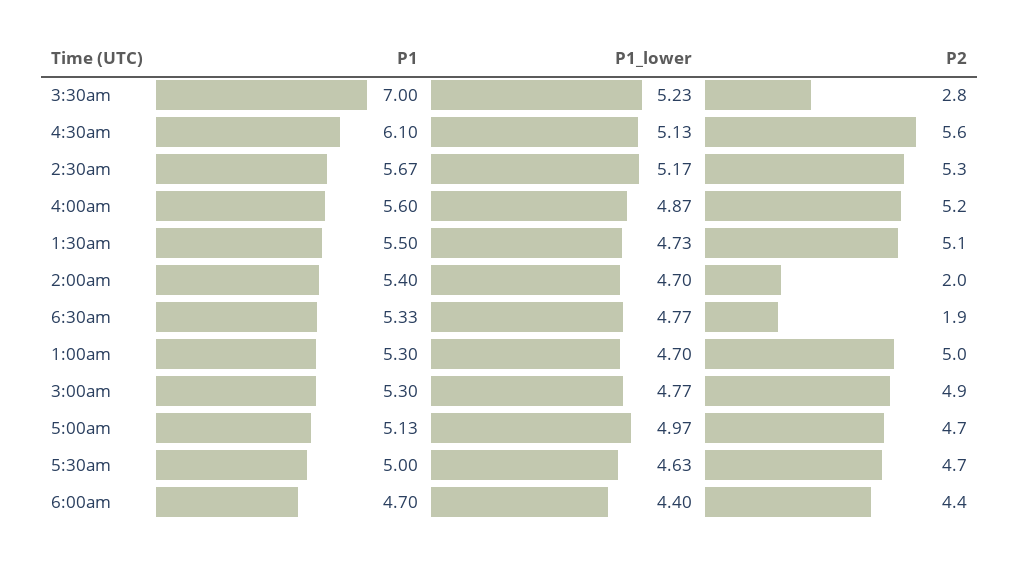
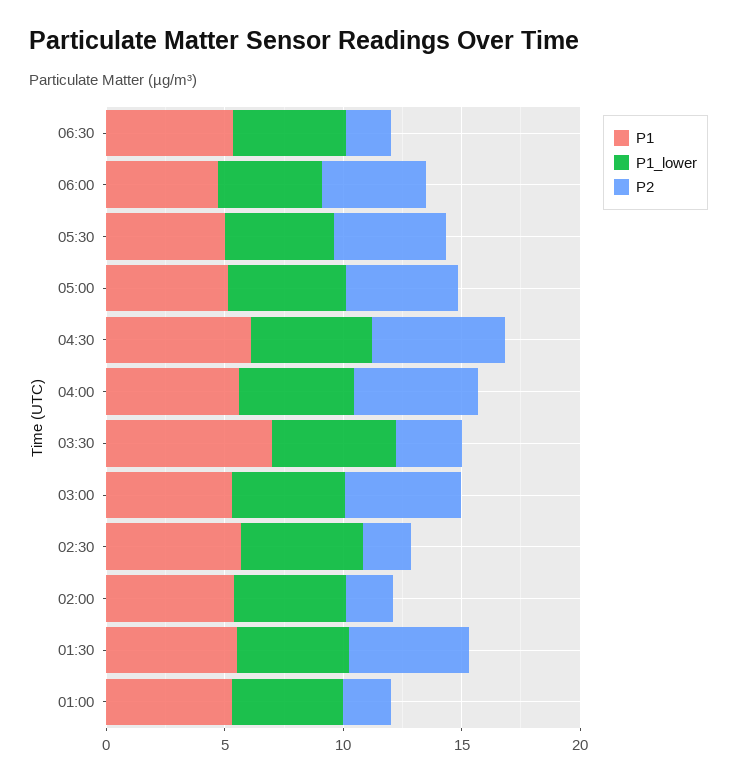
P2, 2:30am: 5.3 -> 2
P2, 1:00am: 5 -> 2

